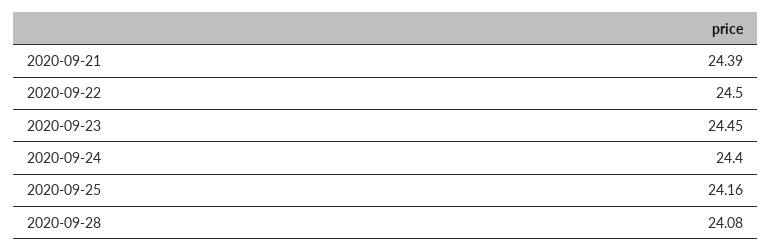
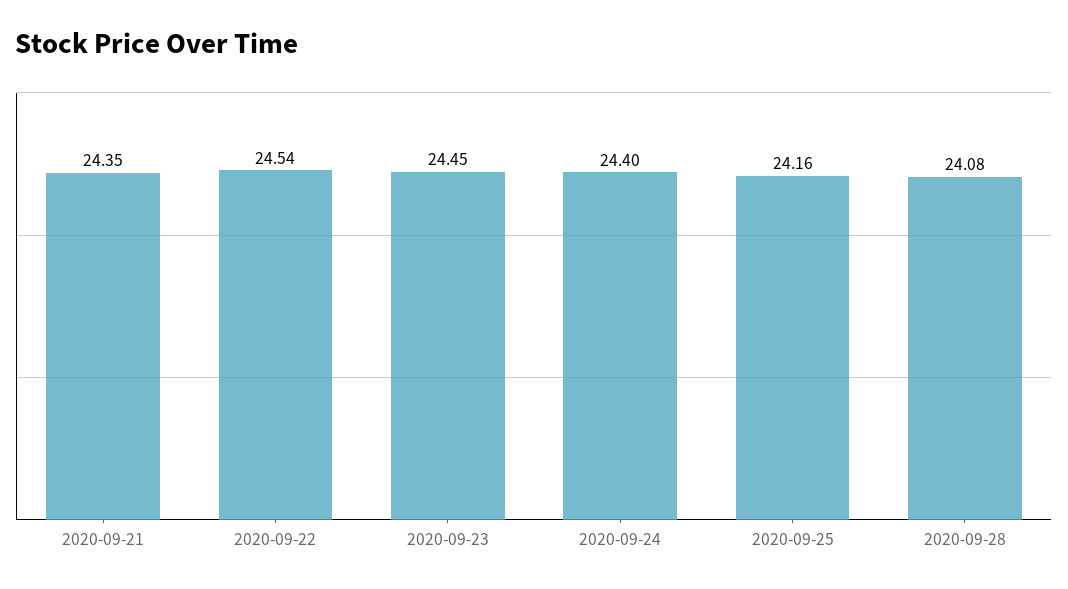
2020-09-21: 24.39 -> 24.35
2020-09-22: 24.5 -> 24.54

